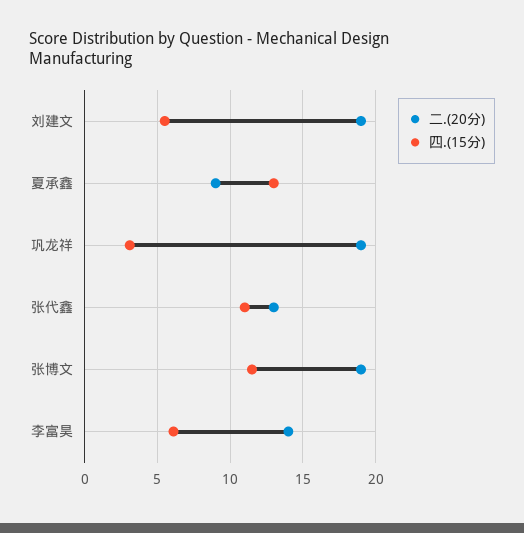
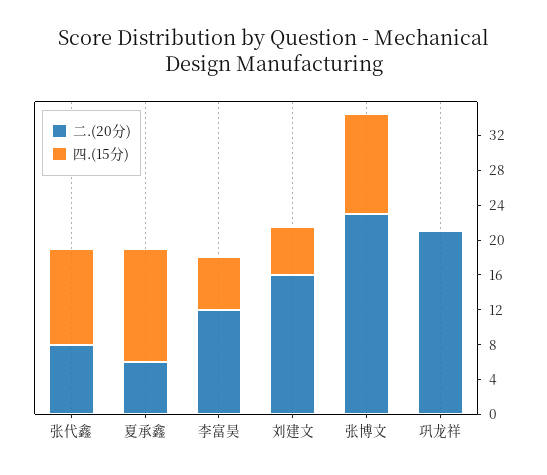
二.(20分), 刘建文: 19 -> 16
二.(20分), 夏承鑫: 9 -> 6
二.(20分), 巩龙祥: 19 -> 21
四.(15分), 巩龙祥: 3 -> 0
二.(20分), 张代鑫: 13 -> 8
二.(20分), 张博文: 19 -> 23
二.(20分), 李富昊: 14 -> 12

